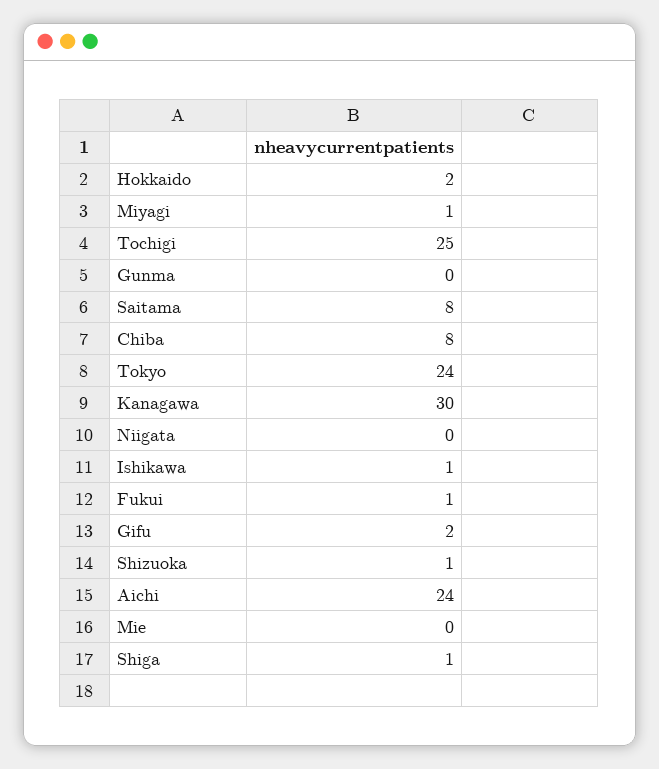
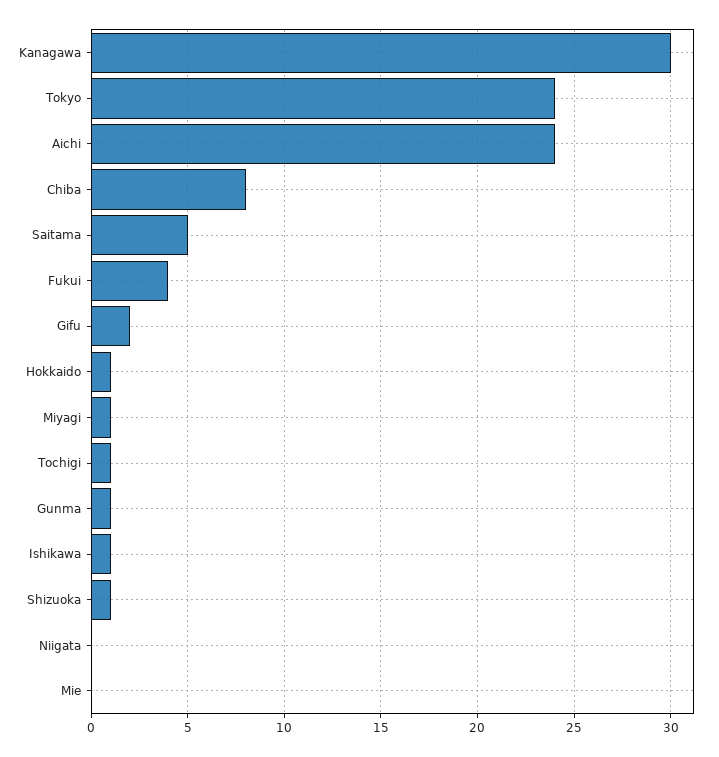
Hokkaido: 2 -> 1
Tochigi: 25 -> 1
Gunma: 0 -> 1
Saitama: 8 -> 5
Fukui: 1 -> 4
Shiga: 1 -> none

